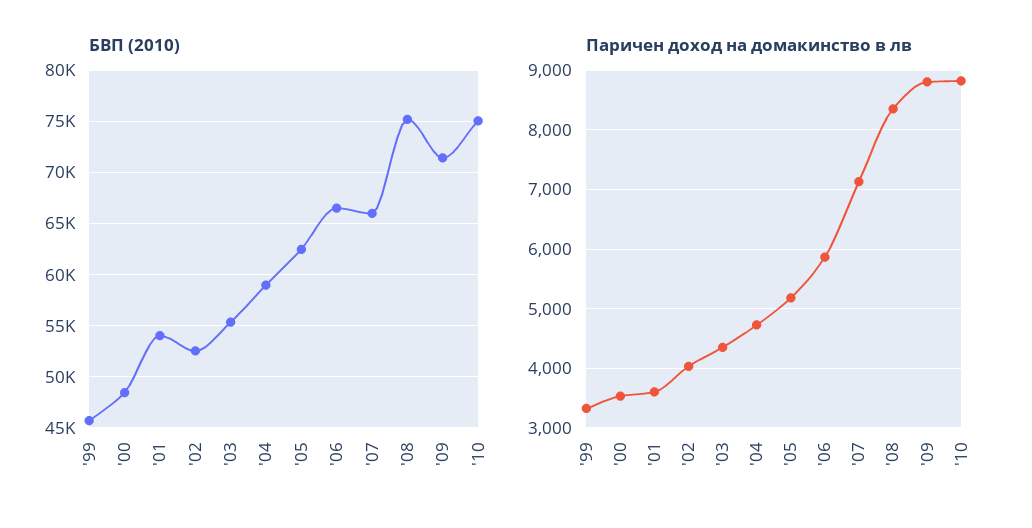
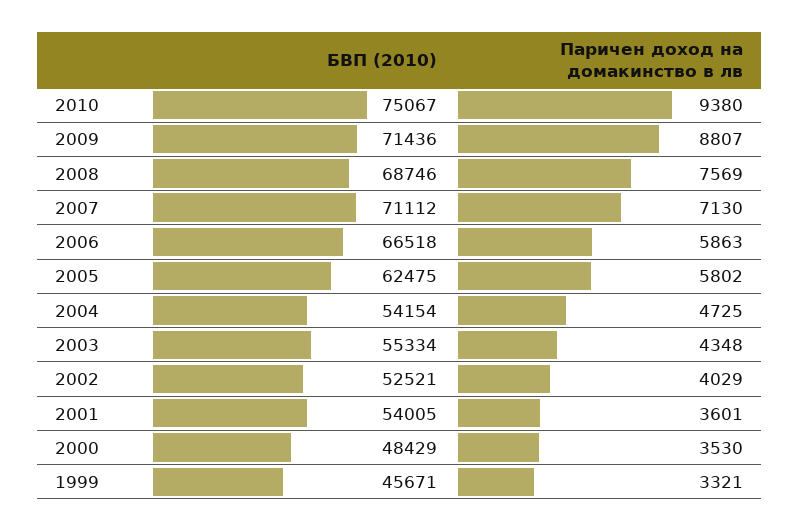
БВП (2010), '04: 59000 -> 54154
БВП (2010), '07: 66000 -> 71112
БВП (2010), '08: 75000 -> 68746
Паричен доход на домакинство в лв, '05: 5200 -> 5802
Паричен доход на домакинство в лв, '08: 8400 -> 7569
Паричен доход на домакинство в лв, '10: 8800 -> 9380

